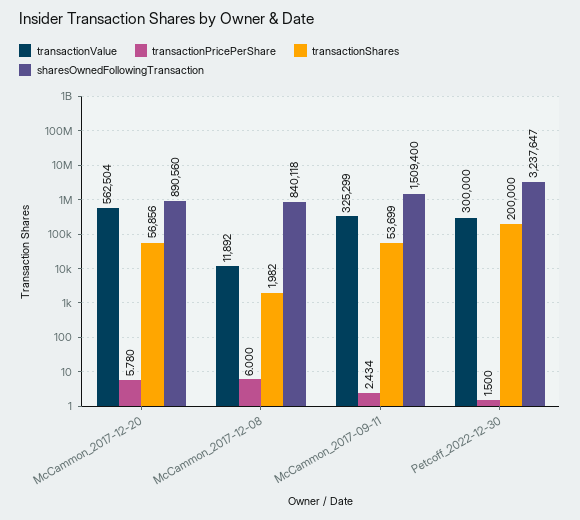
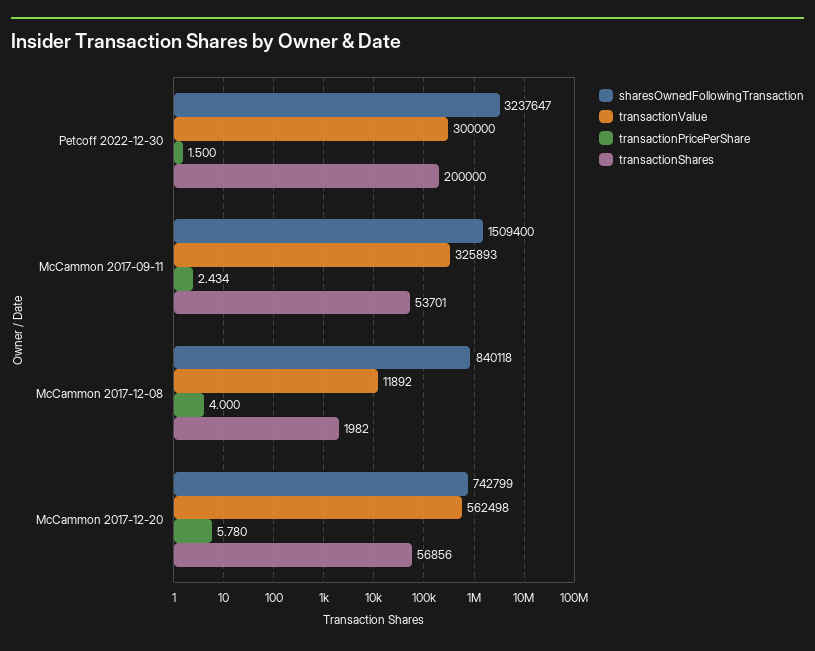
transactionValue, McCammon_2017-12-20: 562504 -> 562498
sharesOwnedFollowingTransaction, McCammon_2017-12-20: 890560 -> 742799
transactionPricePerShare, McCammon_2017-12-08: 6 -> 4
transactionValue, McCammon_2017-09-11: 325299 -> 325893
transactionShares, McCammon_2017-09-11: 53699 -> 53701

